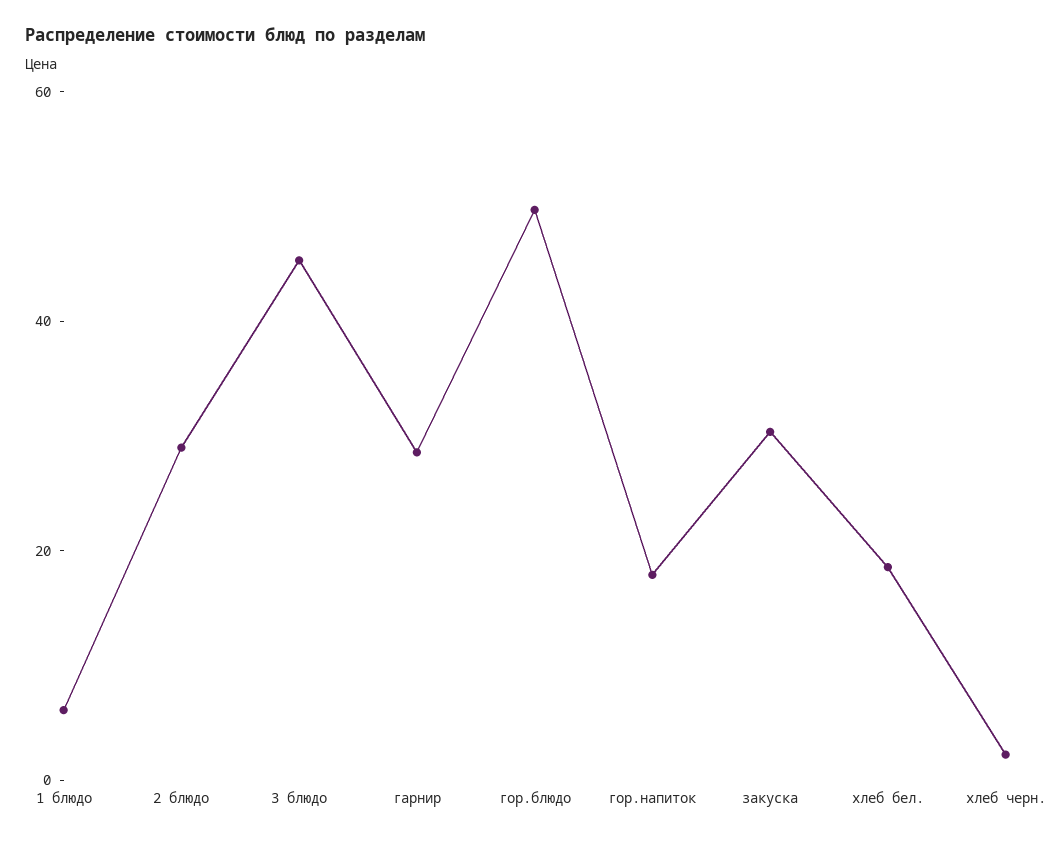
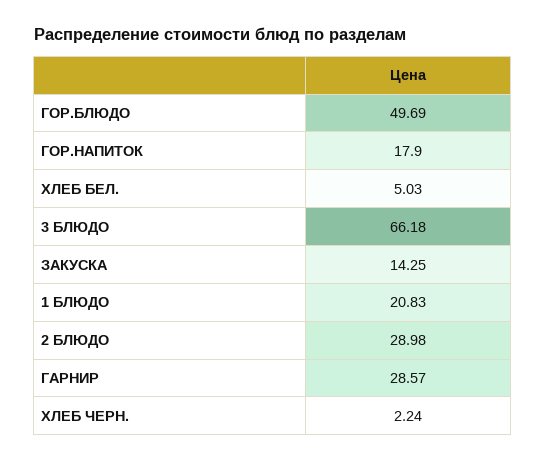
1 блюдо: 5 -> 20.83
3 блюдо: 45 -> 66.18
закуска: 30 -> 14.25
хлеб бел.: 20 -> 5.03

